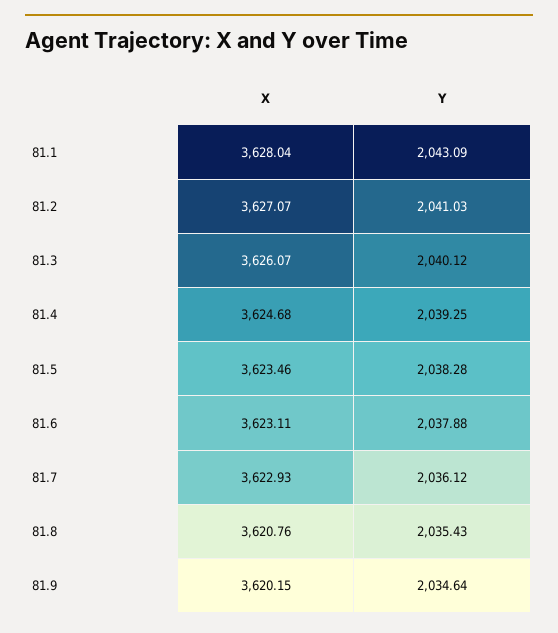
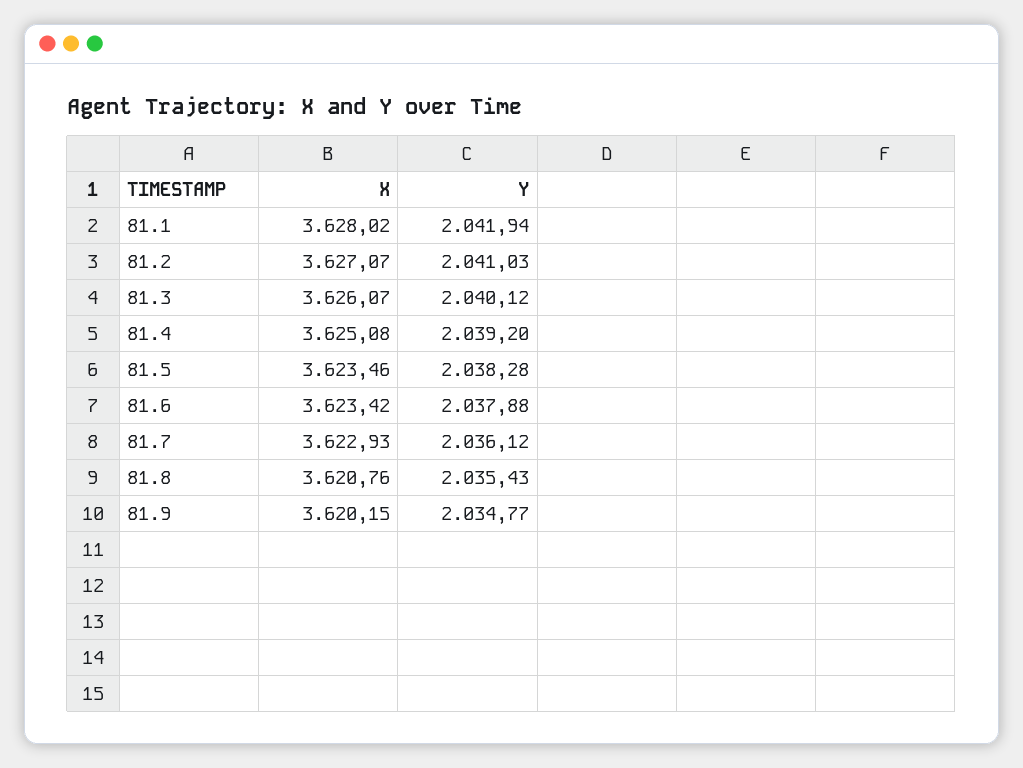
X, 81.1: 3628.04 -> 3628.02
Y, 81.1: 2043.09 -> 2041.94
X, 81.4: 3624.68 -> 3625.08
Y, 81.4: 2039.25 -> 2039.2
X, 81.6: 3623.11 -> 3623.42
Y, 81.9: 2034.64 -> 2034.77

